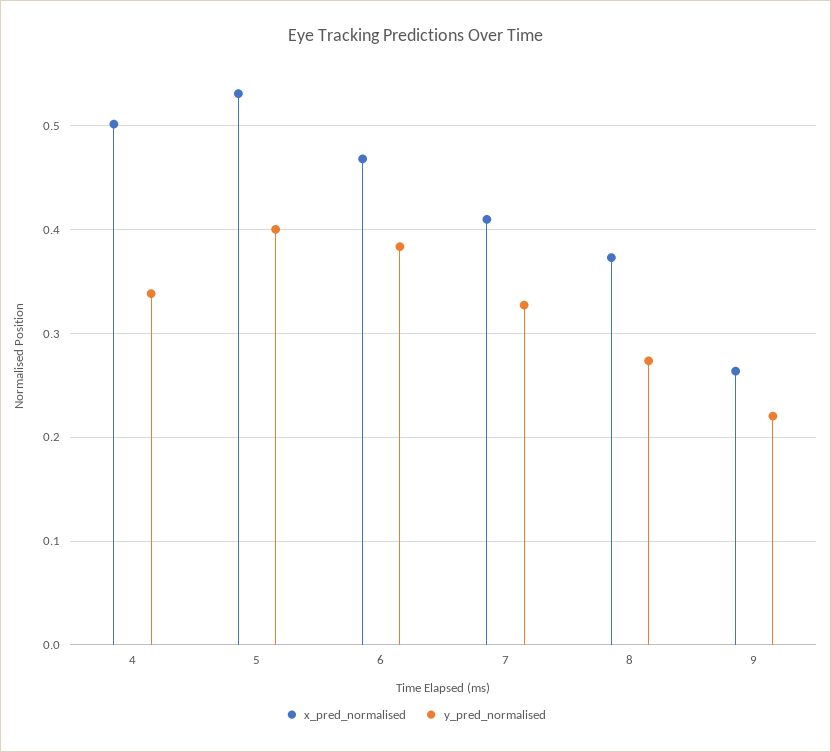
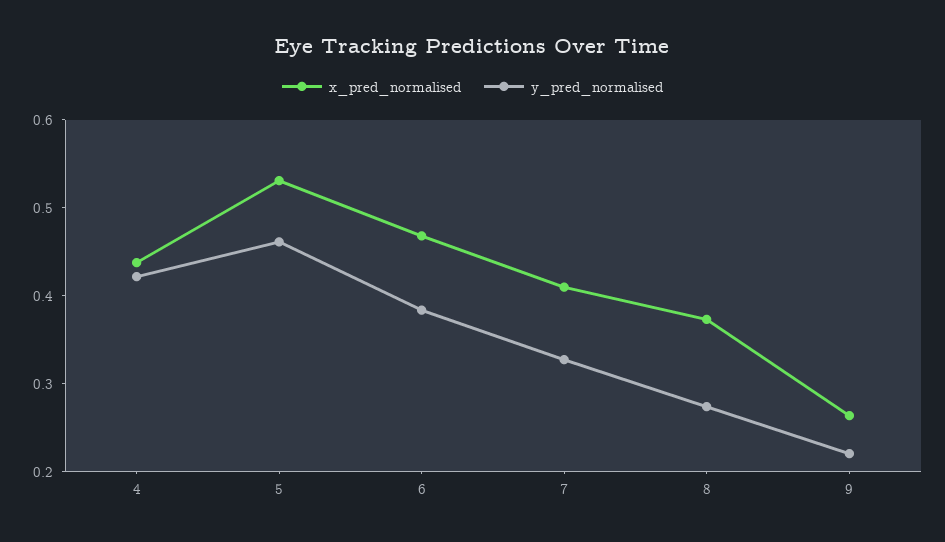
x_pred_normalised, 4: 0.5 -> 0.44
y_pred_normalised, 4: 0.34 -> 0.42
y_pred_normalised, 5: 0.4 -> 0.46

